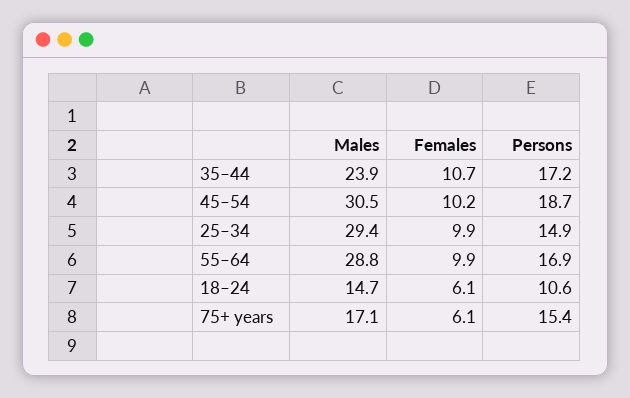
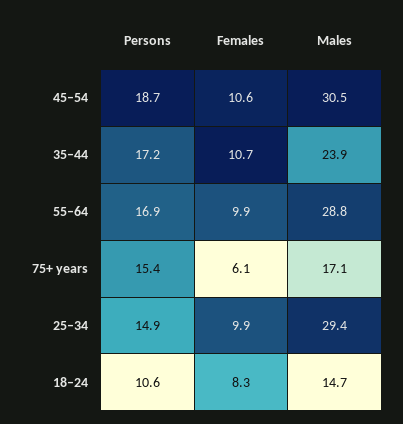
Females, 45–54: 10.2 -> 10.6
Females, 18–24: 6.1 -> 8.3

